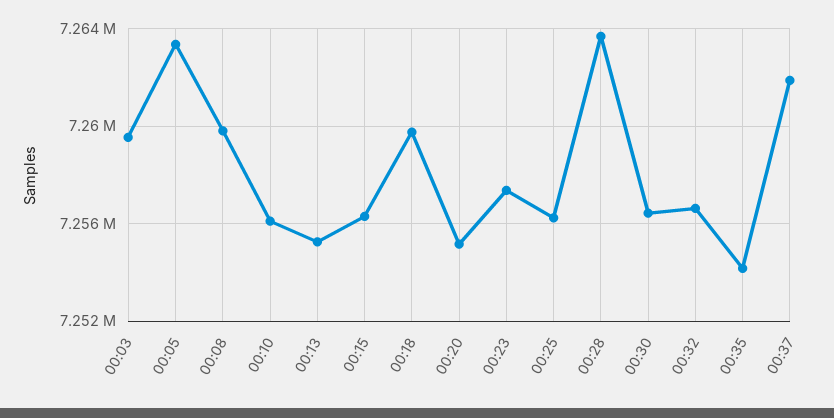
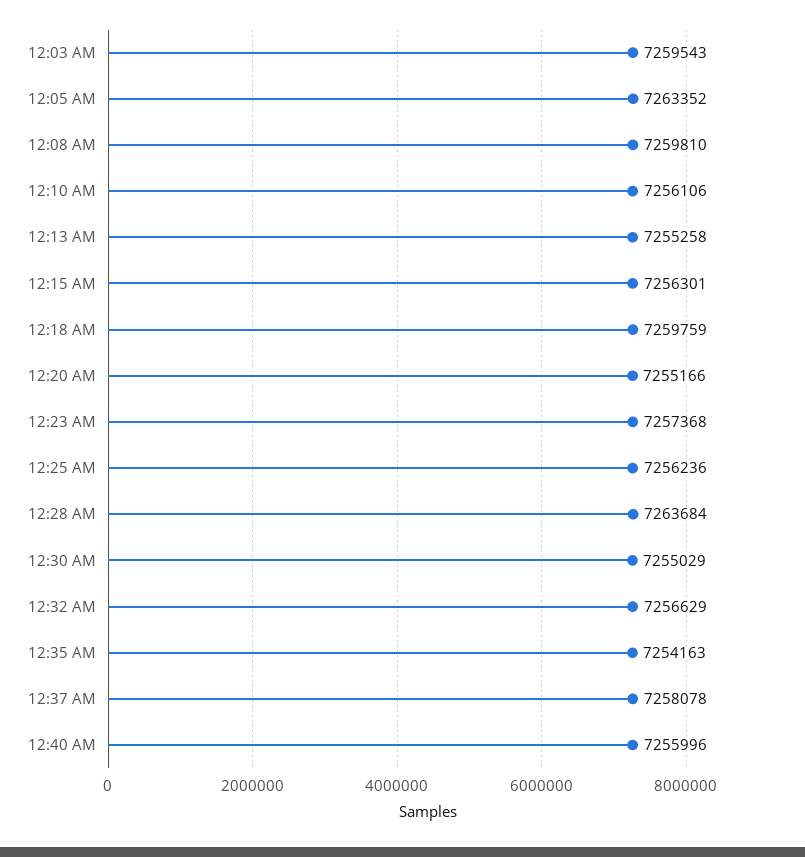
00:30: 7256500 -> 7255029
00:37: 7262000 -> 7258078
12:40 AM: none -> 7255996

